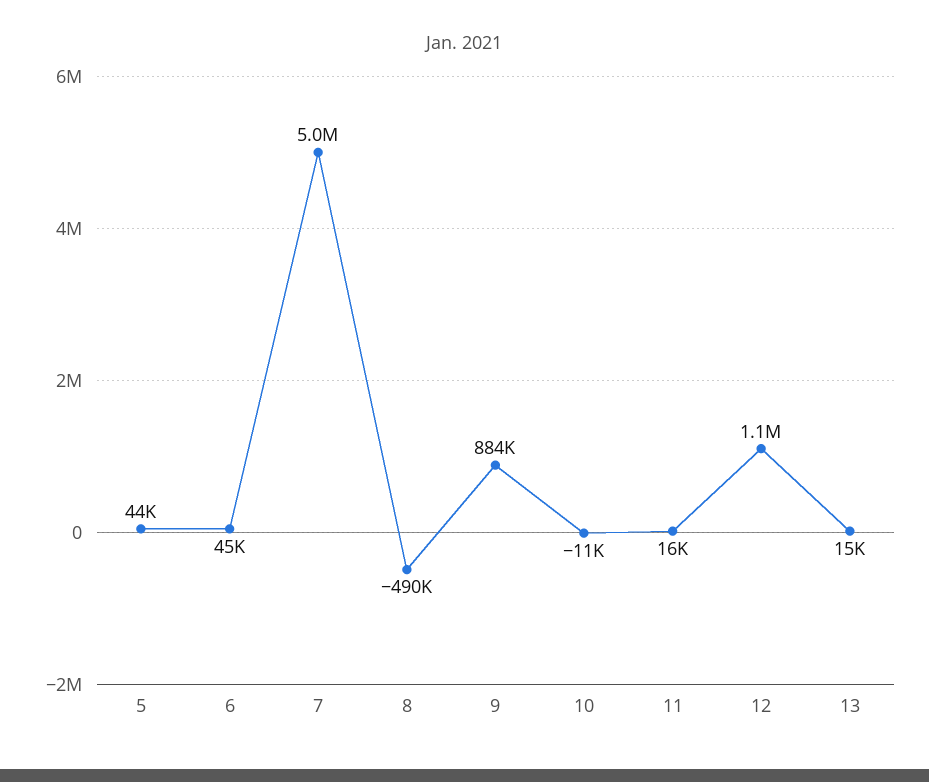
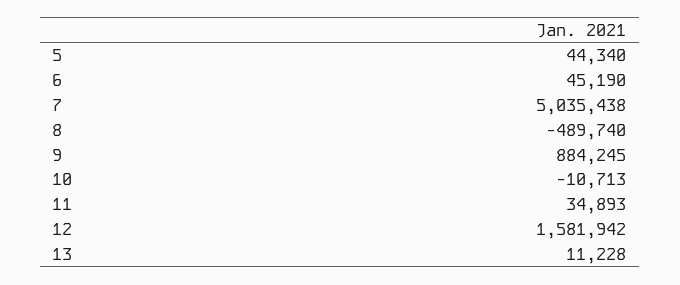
11: 16000 -> 34893
12: 1100000 -> 1581942
13: 15000 -> 11228

